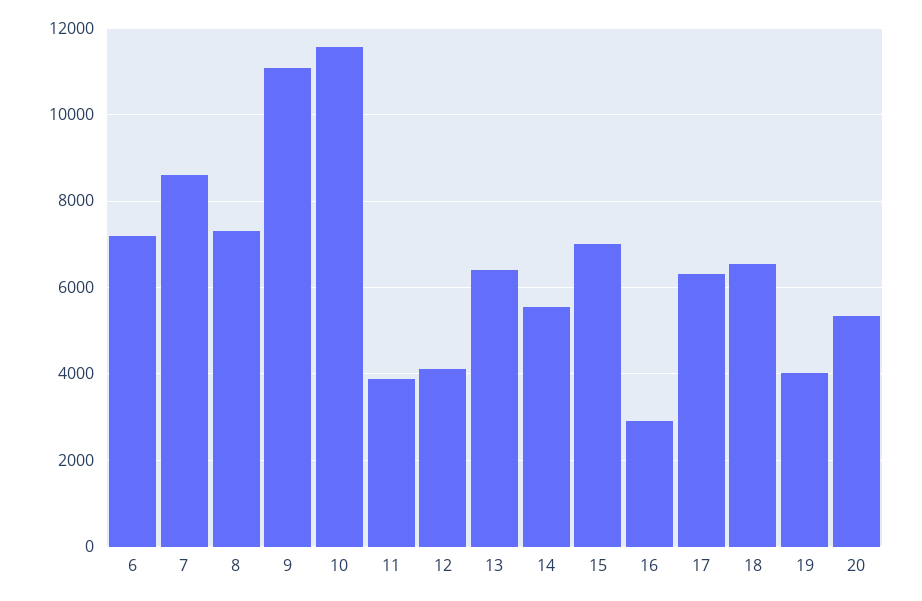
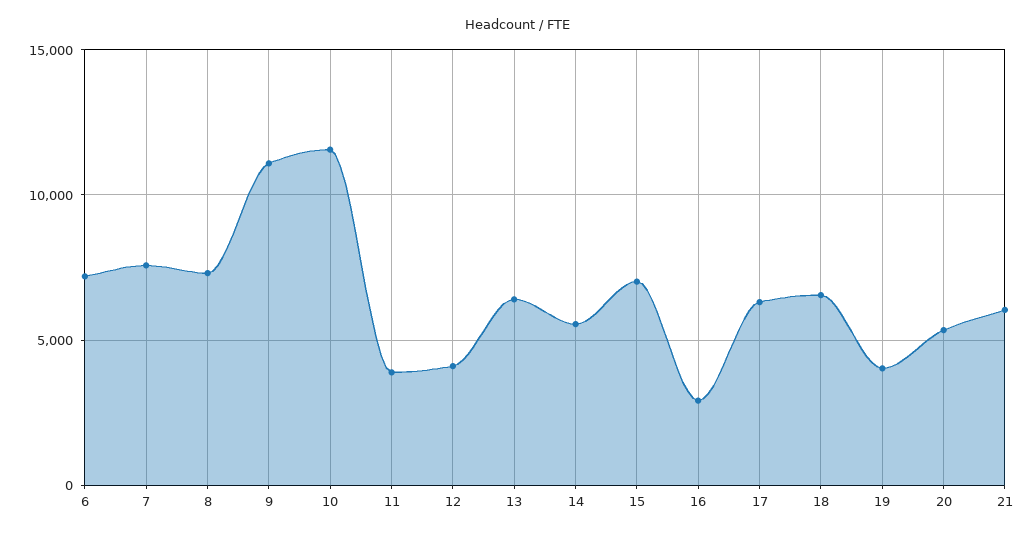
7: 8600 -> 7500
21: none -> 6000

